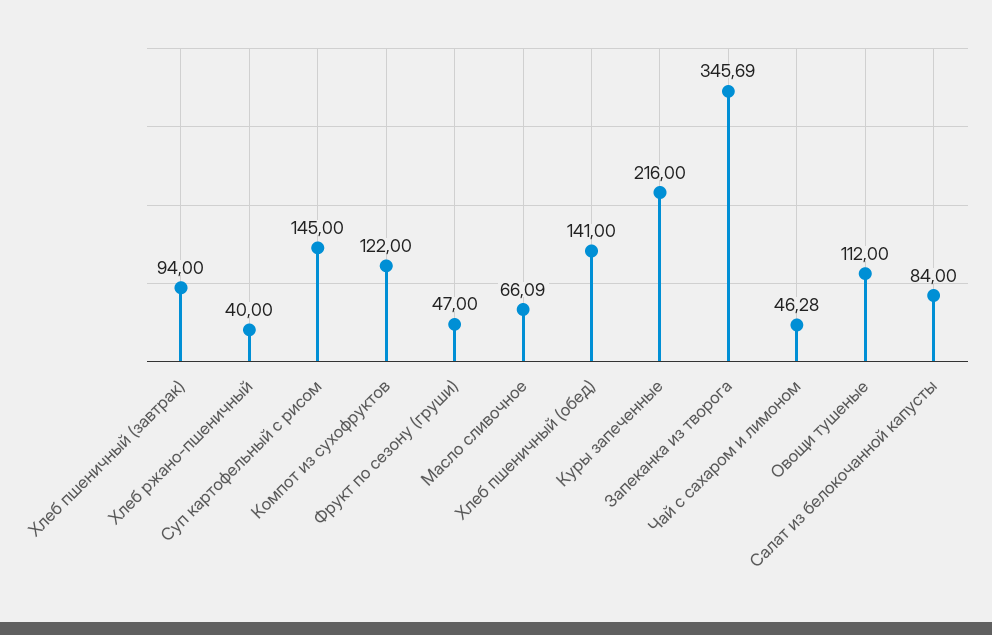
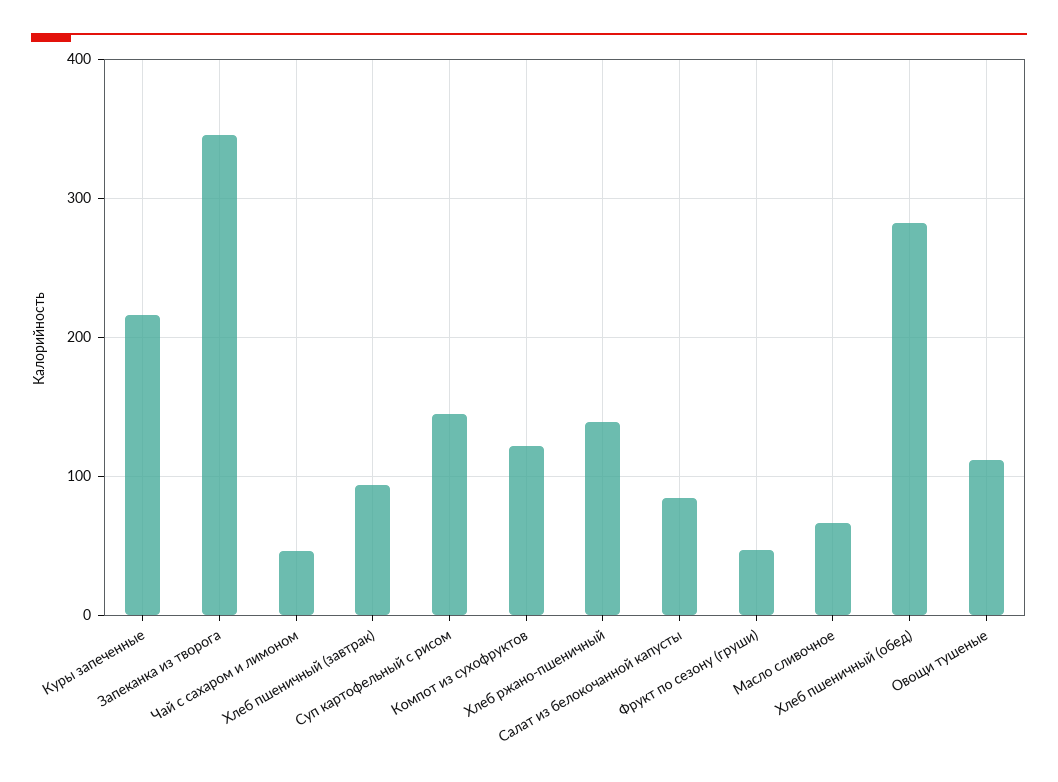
Хлеб ржано-пшеничный: 40 -> 140
Хлеб пшеничный (обед): 141 -> 280

